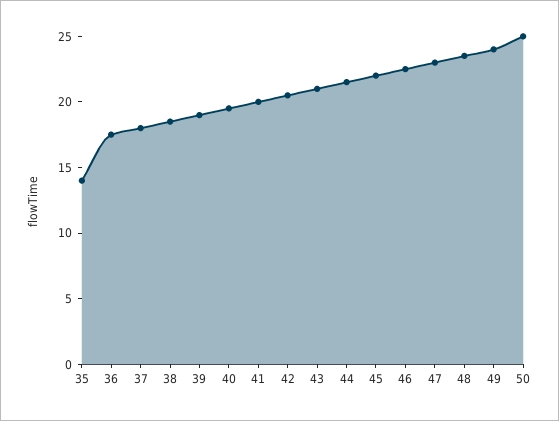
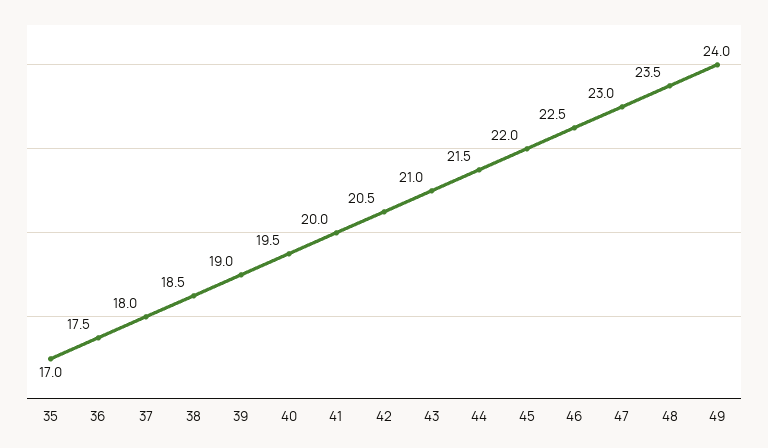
35: 14 -> 17
50: 25 -> none

